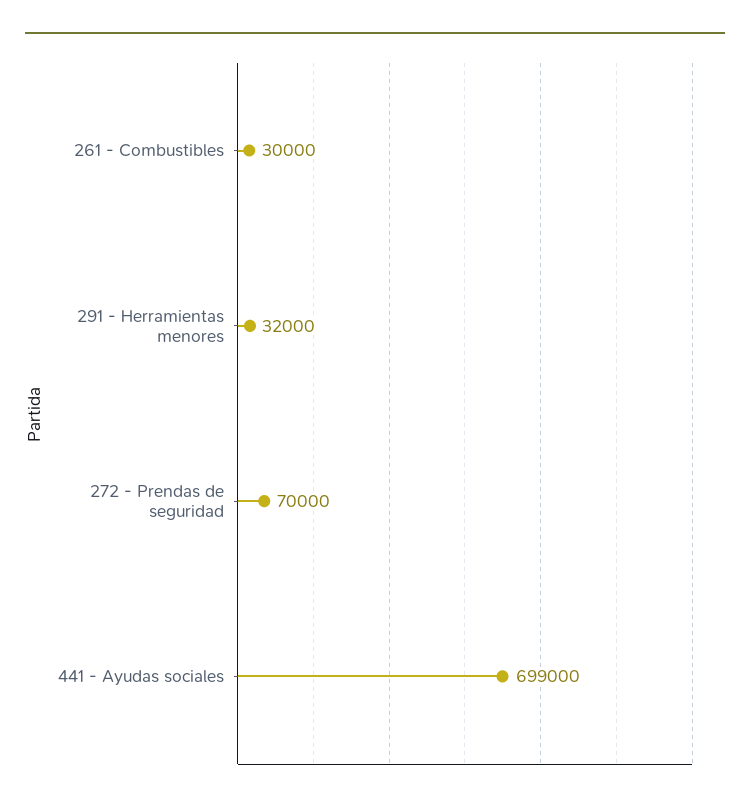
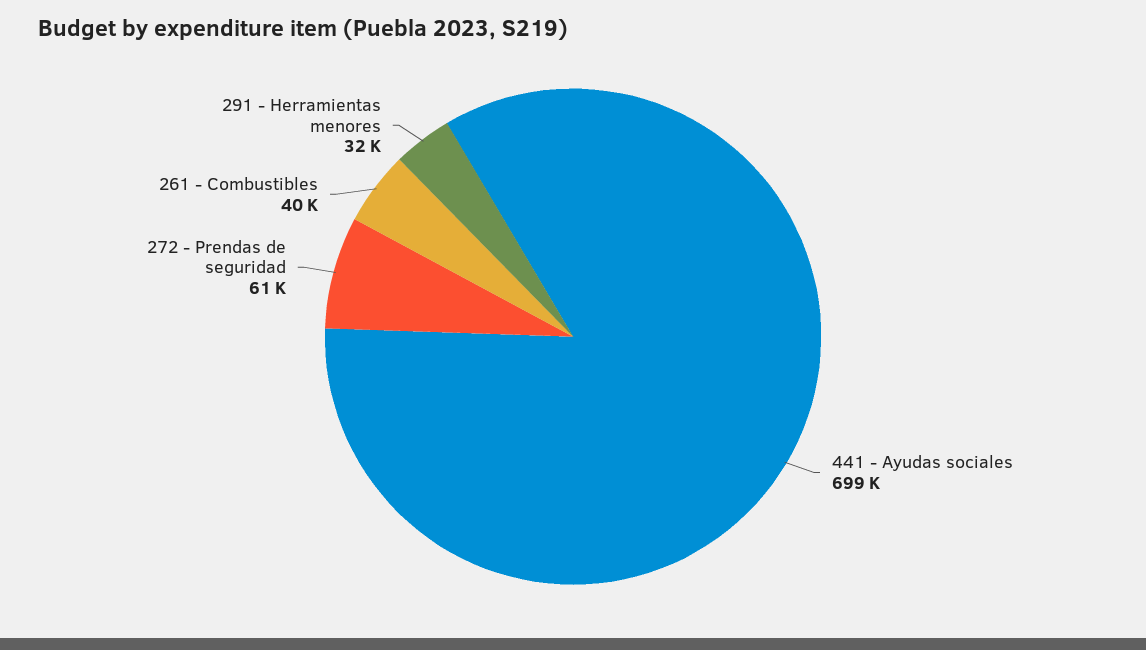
261 - Combustibles: 30000 -> 40000
272 - Prendas de seguridad: 70000 -> 61000

